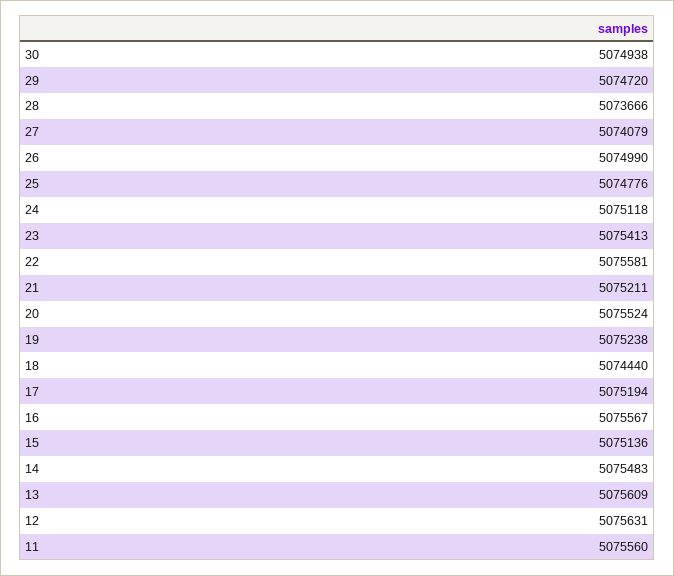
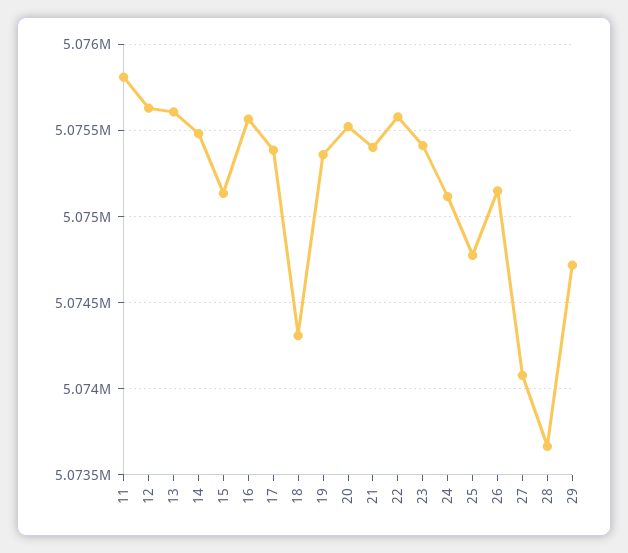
30: 5074938 -> none
26: 5074990 -> 5075150
21: 5075211 -> 5075400
19: 5075238 -> 5075350
18: 5074440 -> 5074300
17: 5075194 -> 5075400
11: 5075560 -> 5075800

